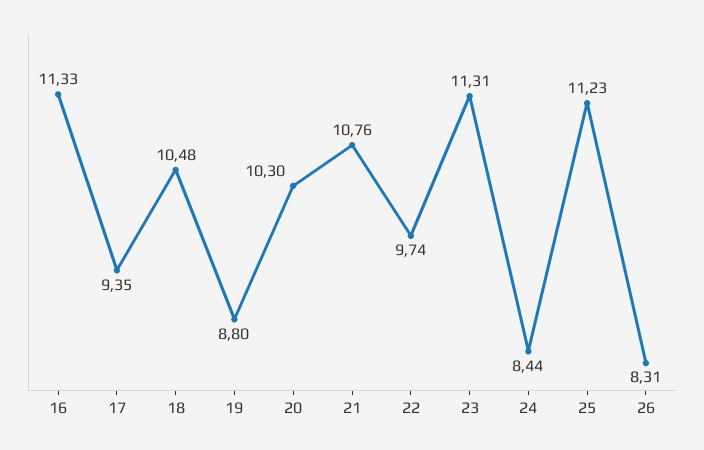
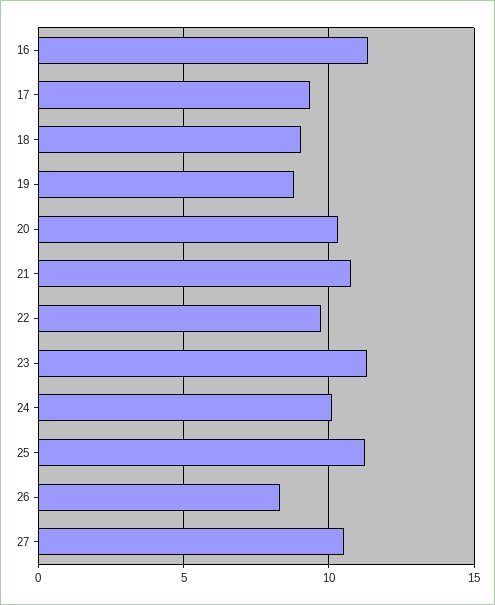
18: 10.48 -> 9
24: 8.44 -> 10
27: none -> 10.5

